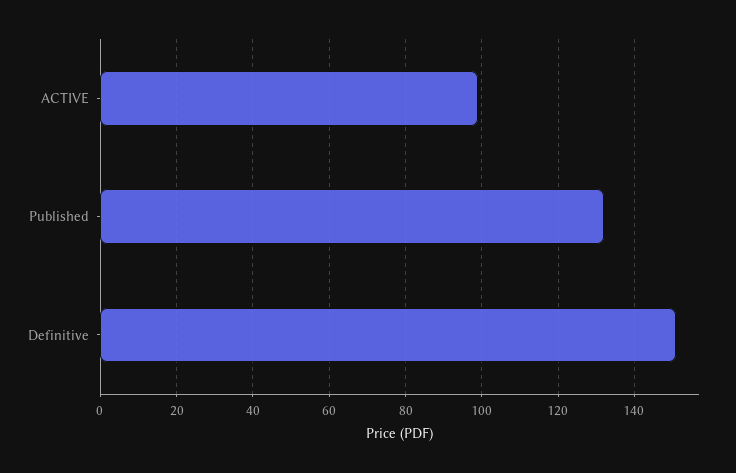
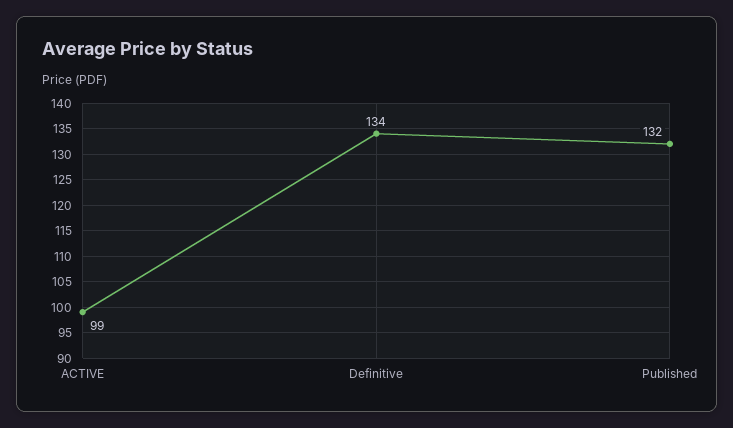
Definitive: 150 -> 134

